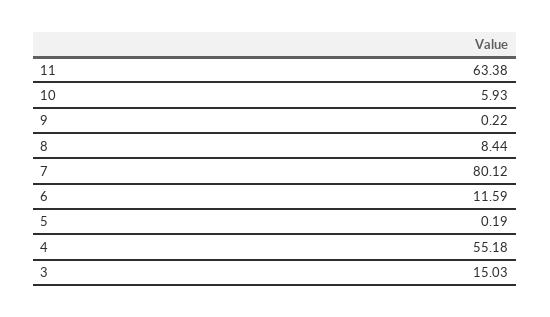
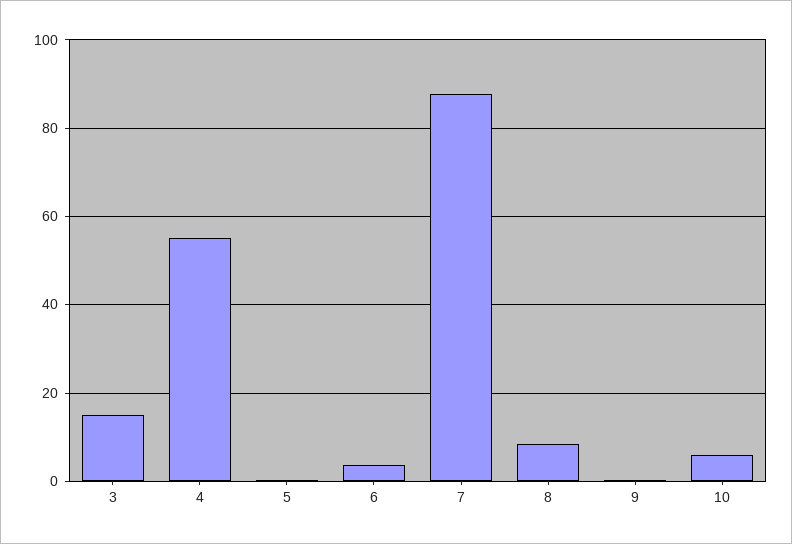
11: 63.38 -> none
7: 80.12 -> 88
6: 11.59 -> 4

